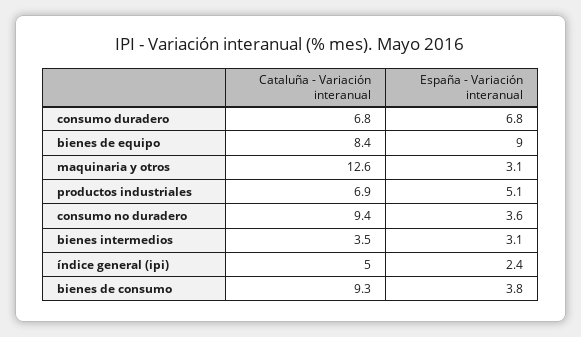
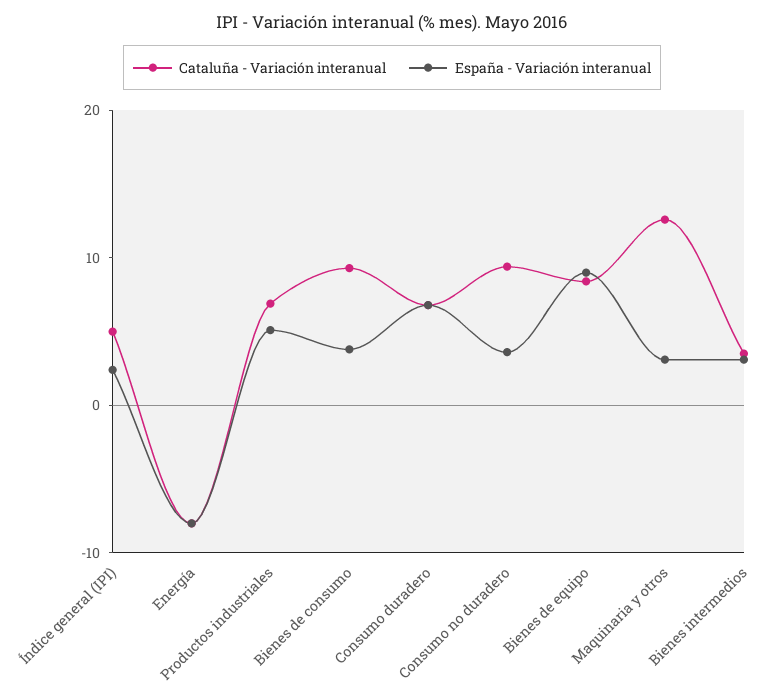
Cataluña - Variación interanual, Energía: none -> -8
España - Variación interanual, Energía: none -> -8

